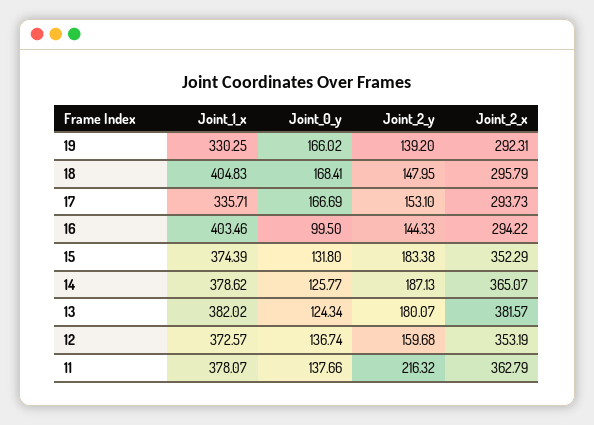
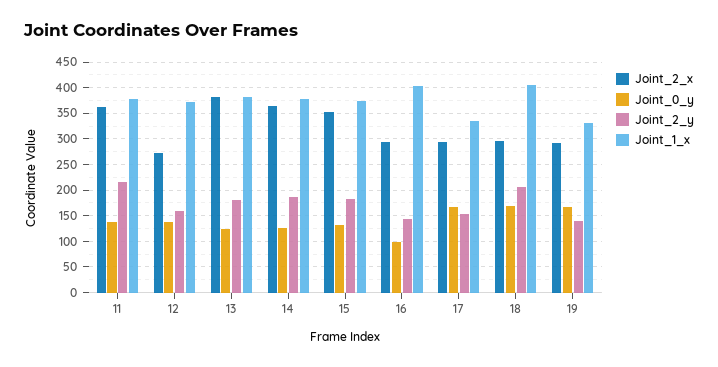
Joint_2_y, 18: 147.95 -> 200
Joint_2_x, 12: 353.19 -> 275

